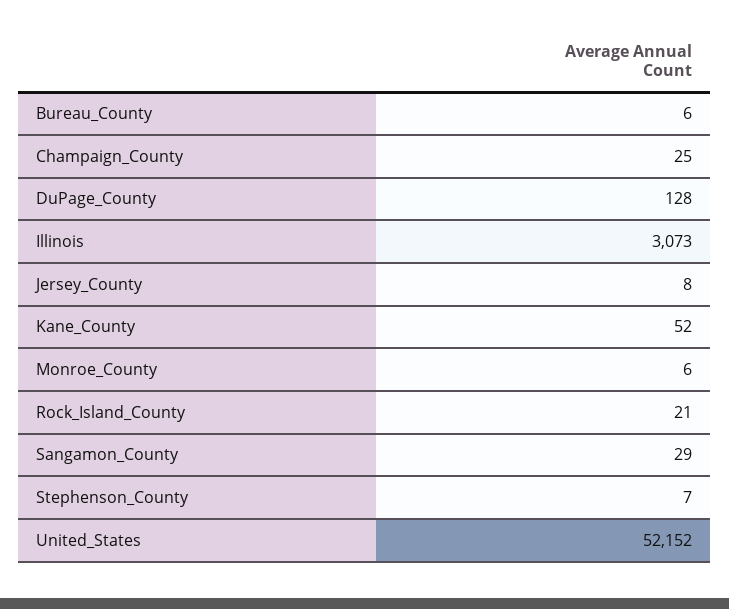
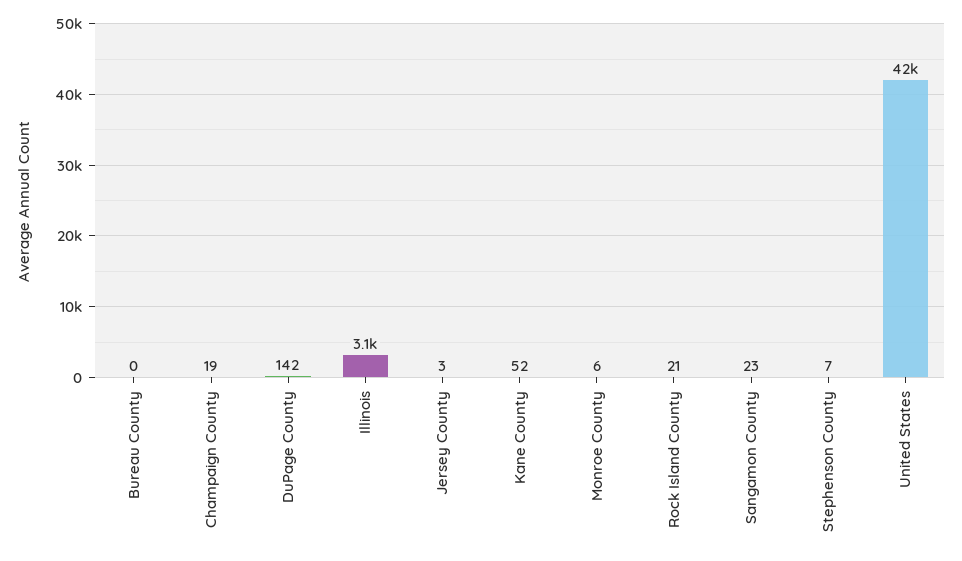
Bureau_County: 6 -> 0
Champaign_County: 25 -> 19
DuPage_County: 128 -> 142
Jersey_County: 8 -> 3
Sangamon_County: 29 -> 23
United_States: 52152 -> 42000

